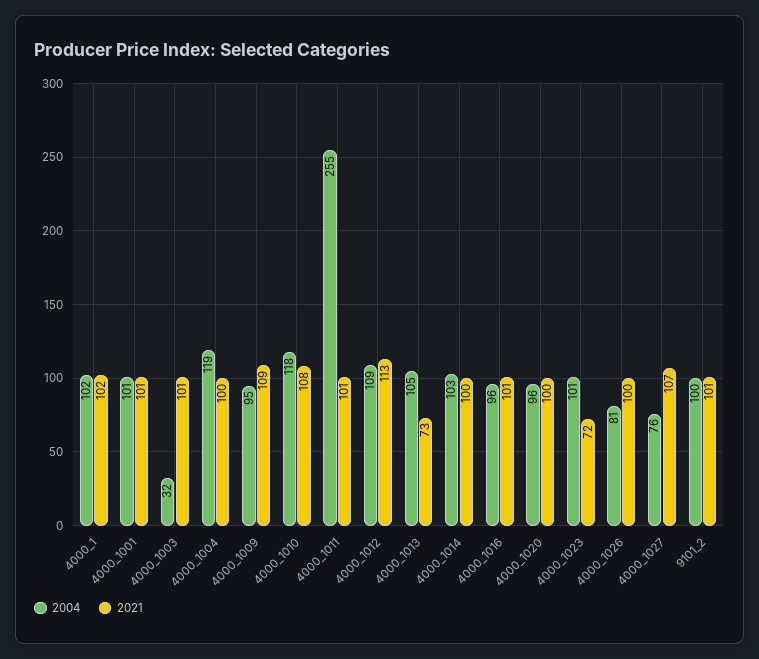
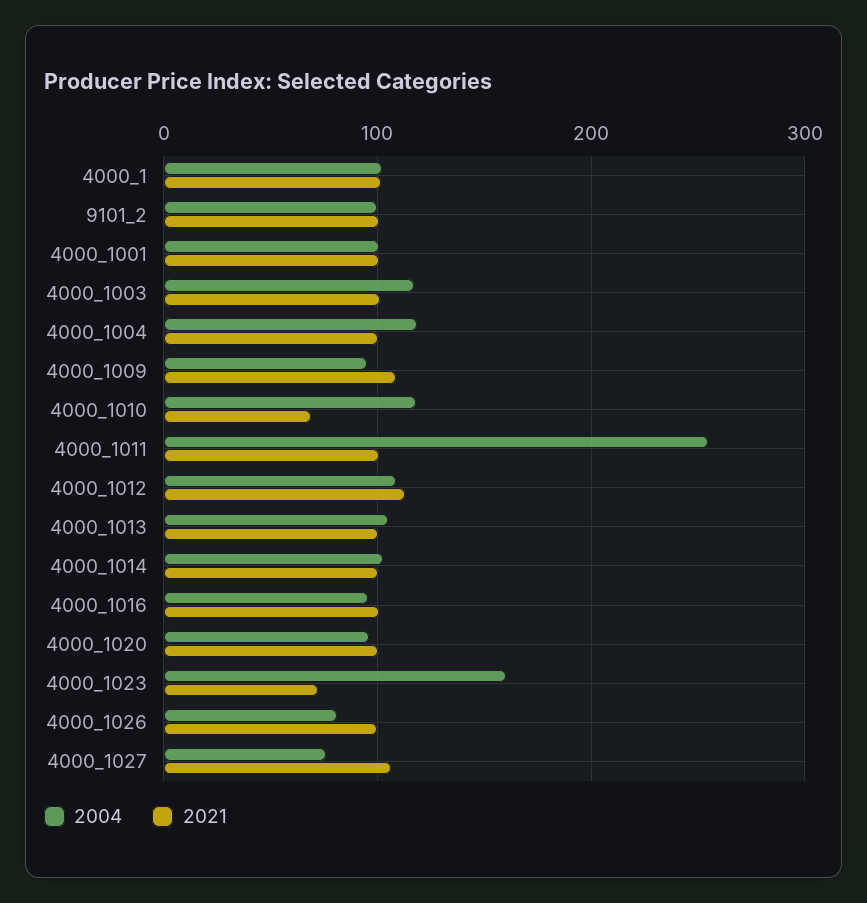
2004, 4000_1003: 32 -> 120
2021, 4000_1010: 108 -> 70
2021, 4000_1013: 73 -> 100
2004, 4000_1023: 101 -> 160

